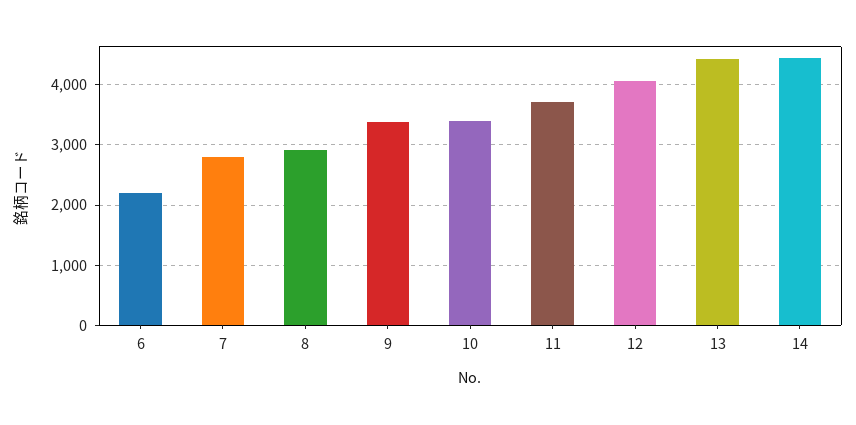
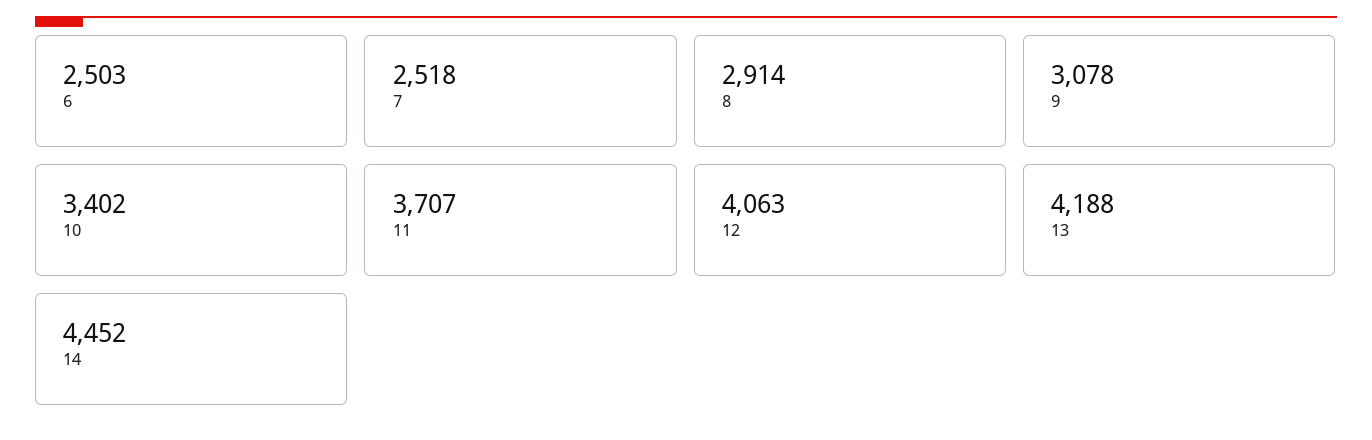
6: 2200 -> 2503
7: 2800 -> 2518
9: 3400 -> 3078
13: 4400 -> 4188

